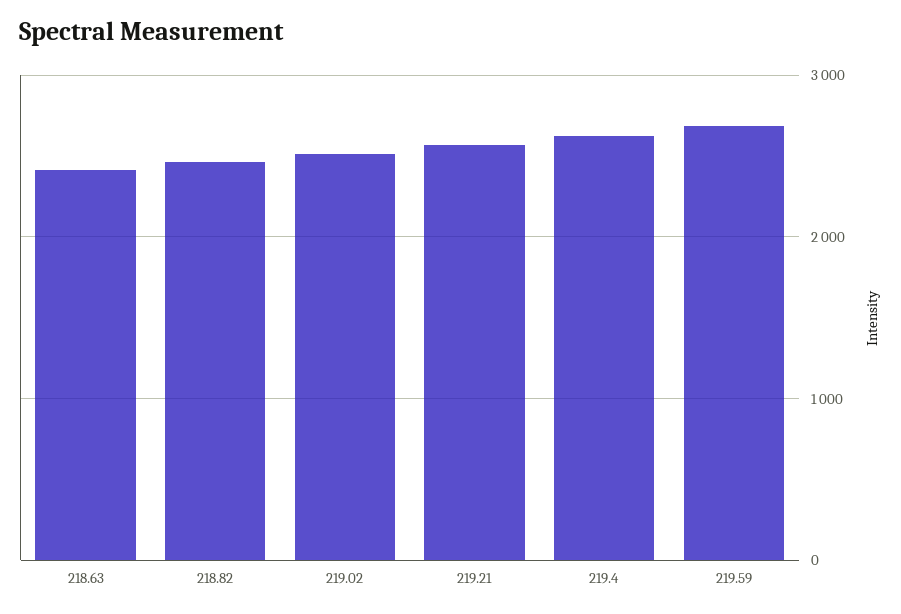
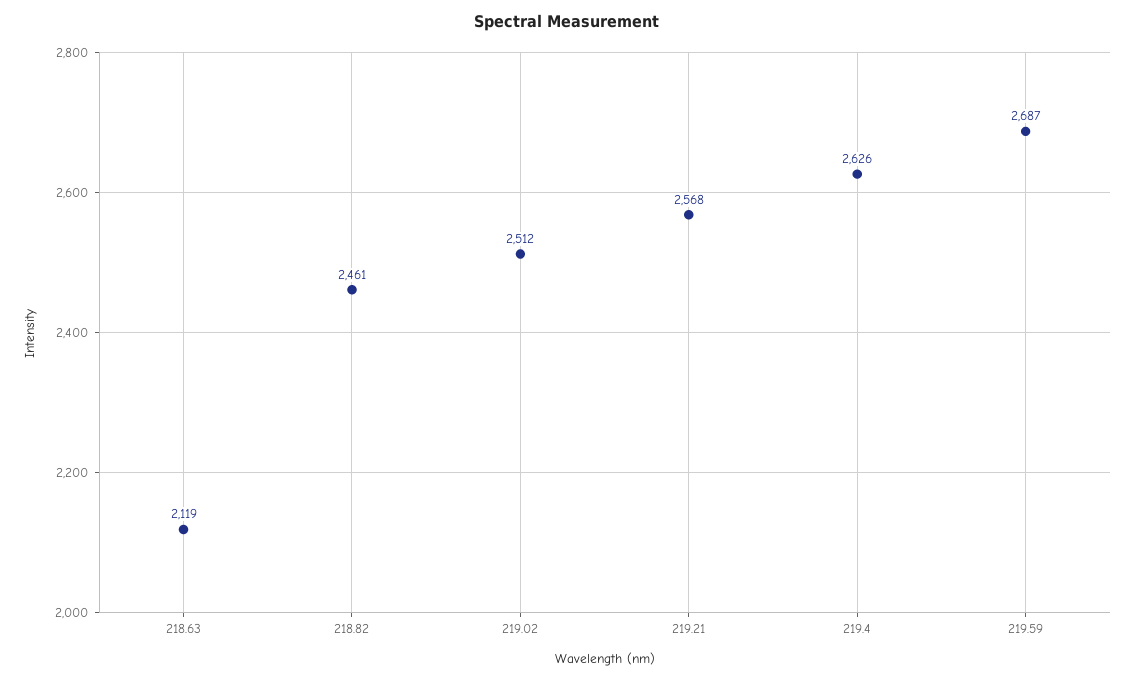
218.63: 2400 -> 2119

